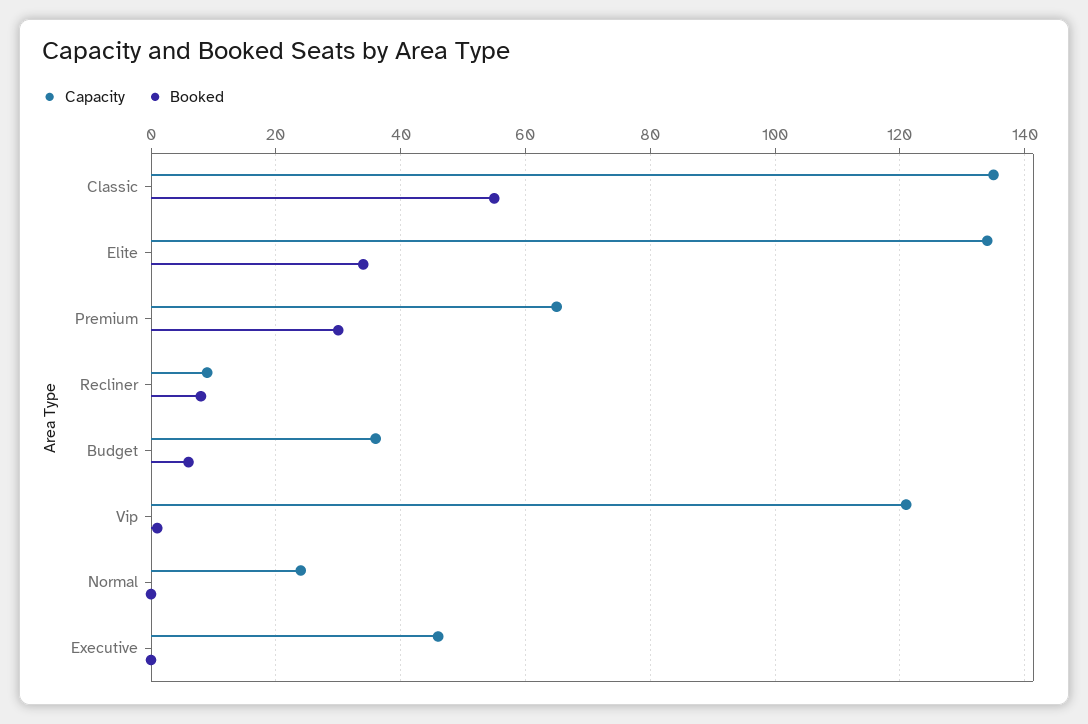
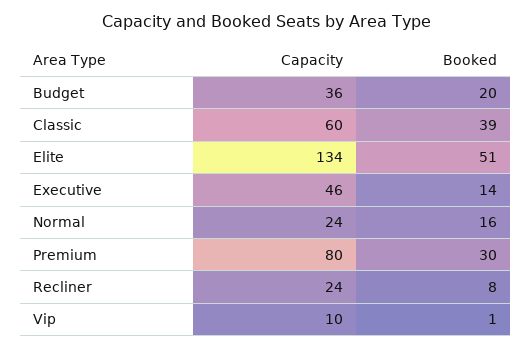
Capacity, Classic: 135 -> 60
Booked, Classic: 55 -> 39
Booked, Elite: 35 -> 51
Capacity, Premium: 65 -> 80
Capacity, Recliner: 10 -> 24
Booked, Budget: 5 -> 20
Capacity, Vip: 120 -> 10
Booked, Normal: 0 -> 16
Booked, Executive: 0 -> 14

